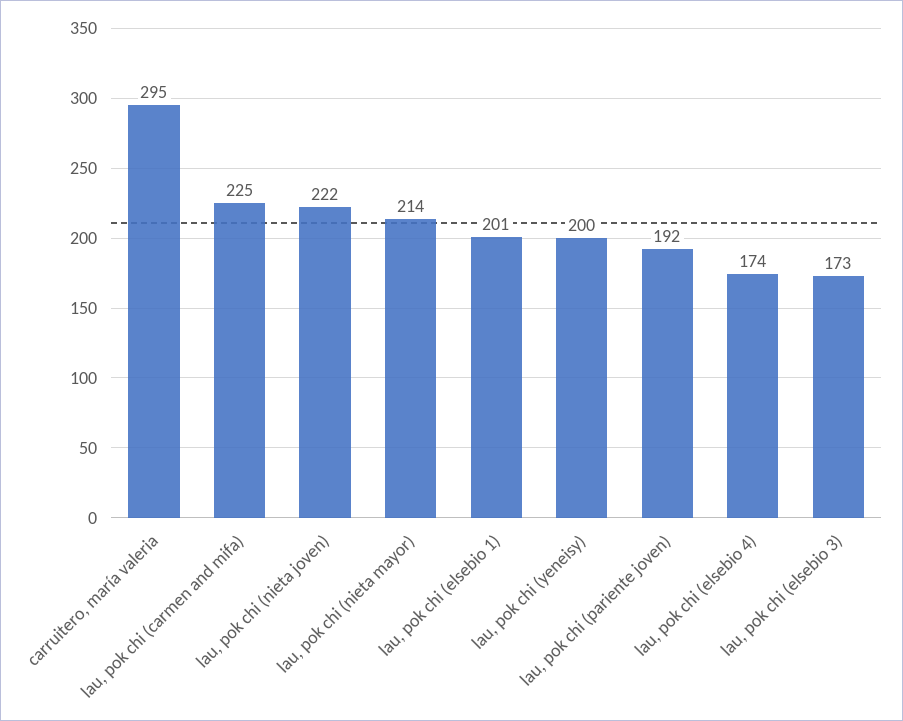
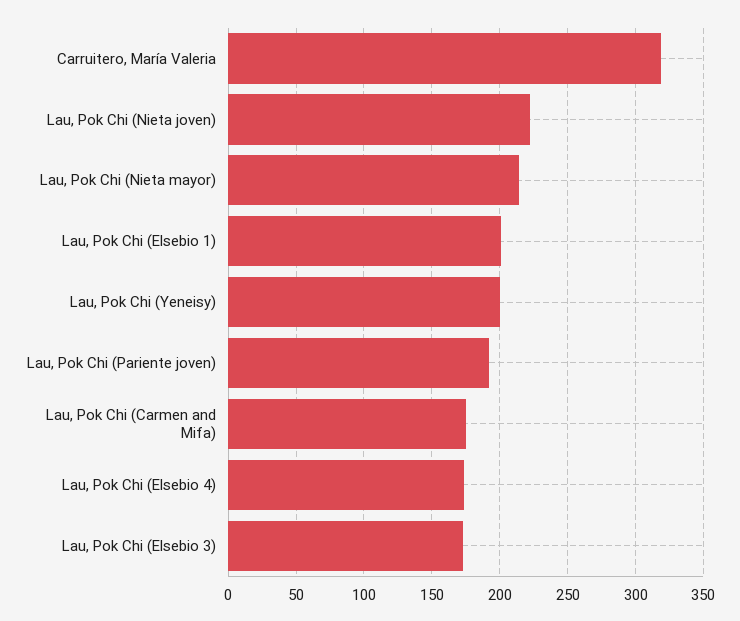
carruitero, maría valeria: 295 -> 320
lau, pok chi (carmen and mifa): 225 -> 175

